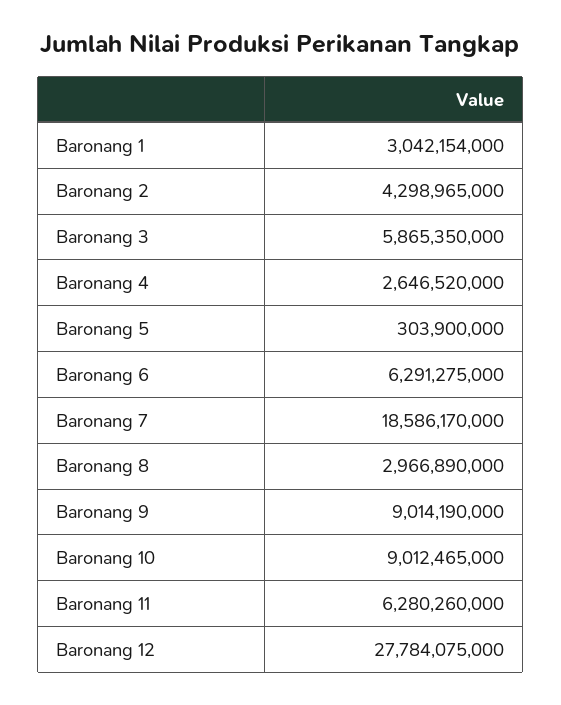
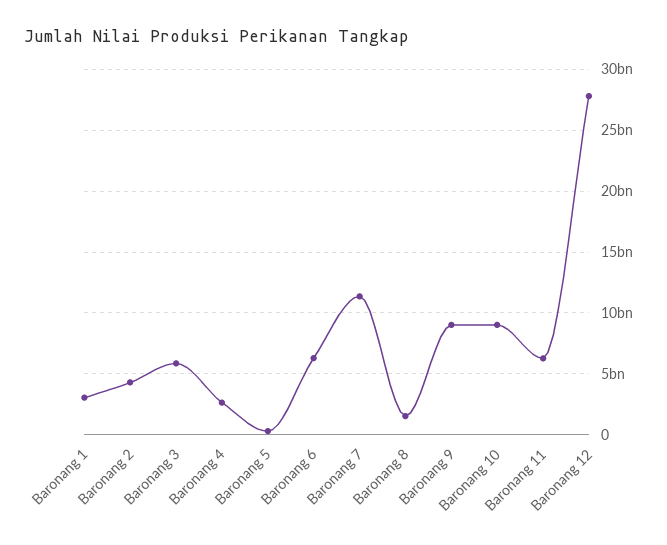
Baronang 7: 18586170000 -> 11500000000
Baronang 8: 2966890000 -> 1500000000

